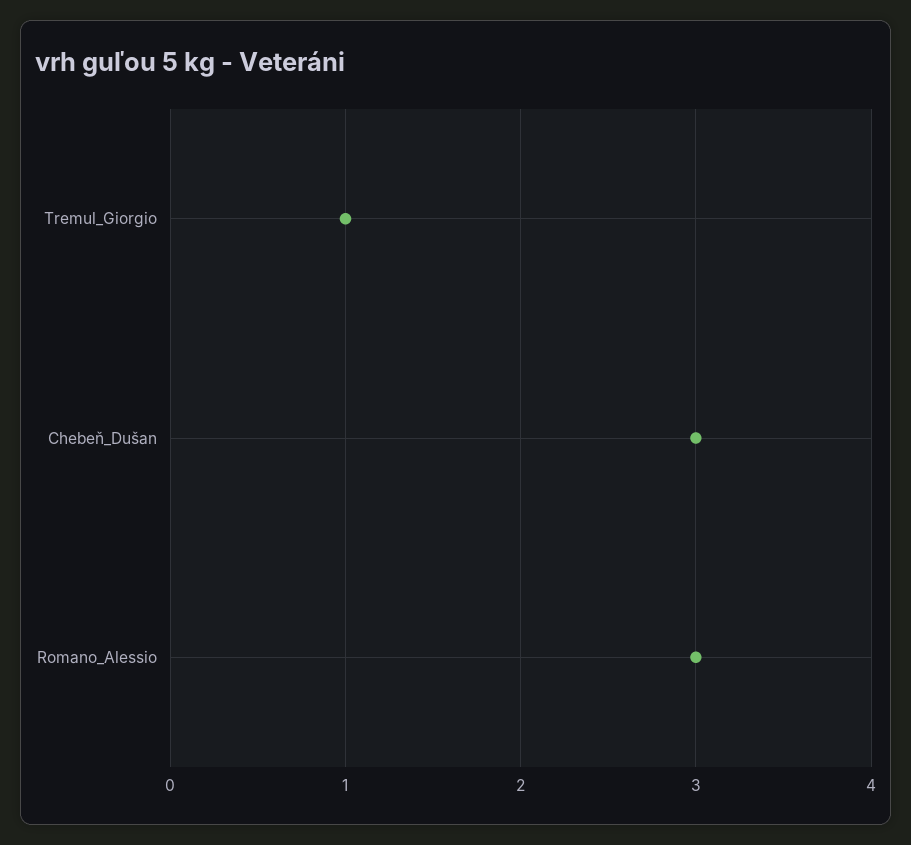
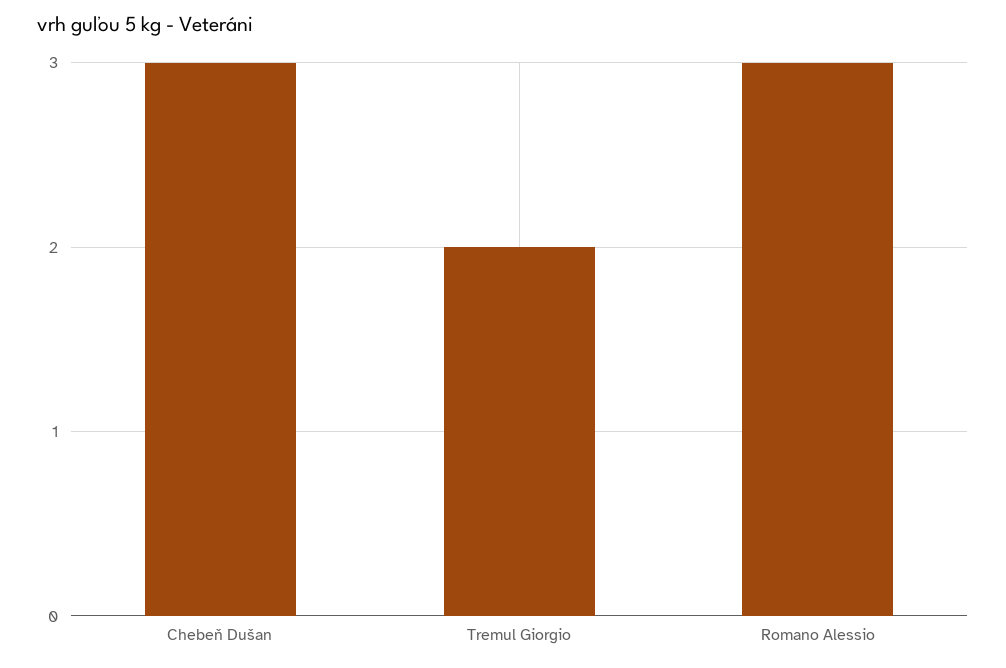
Tremul_Giorgio: 1 -> 2

